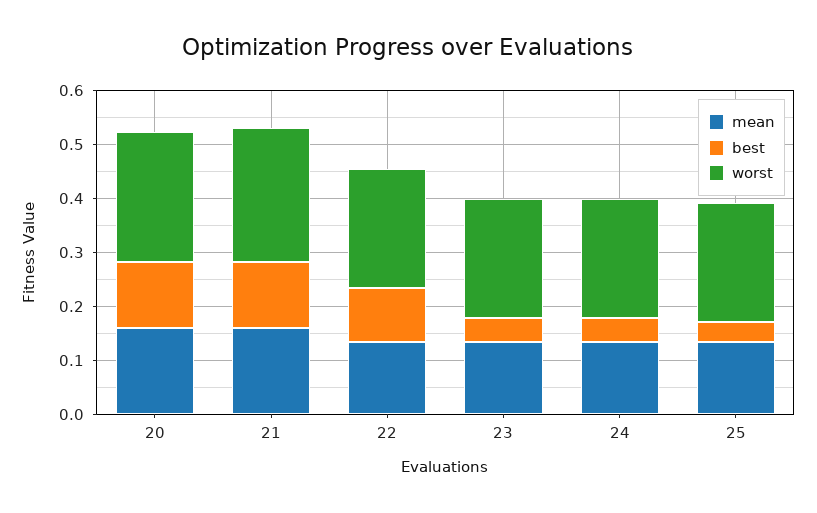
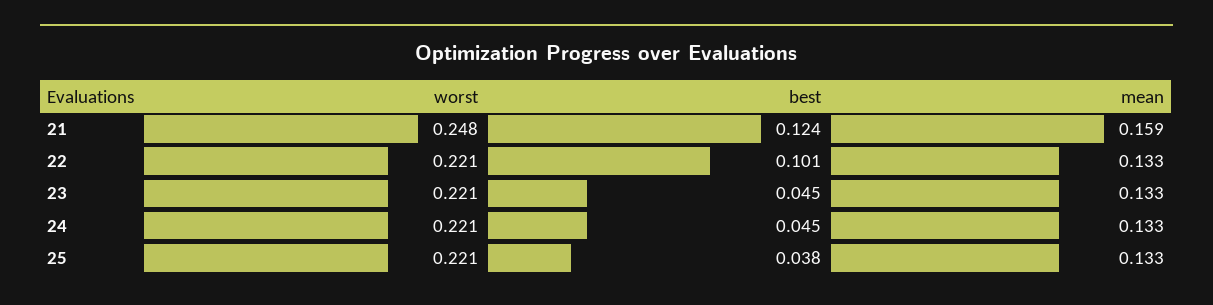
mean, 20: 0.16 -> none
best, 20: 0.12 -> none
worst, 20: 0.24 -> none

